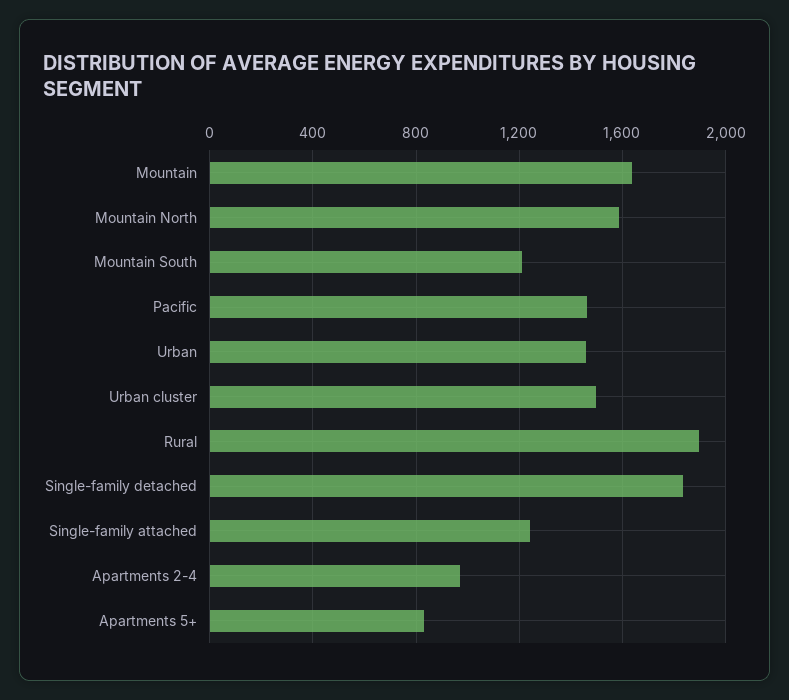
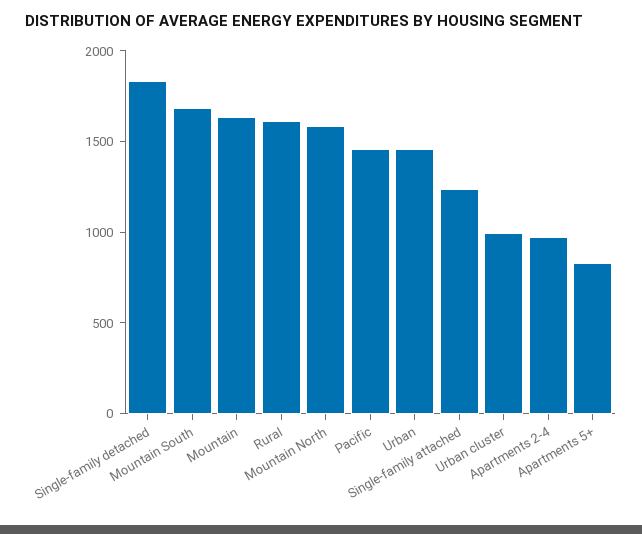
Mountain South: 1200 -> 1700
Urban cluster: 1500 -> 1000
Rural: 1900 -> 1600

